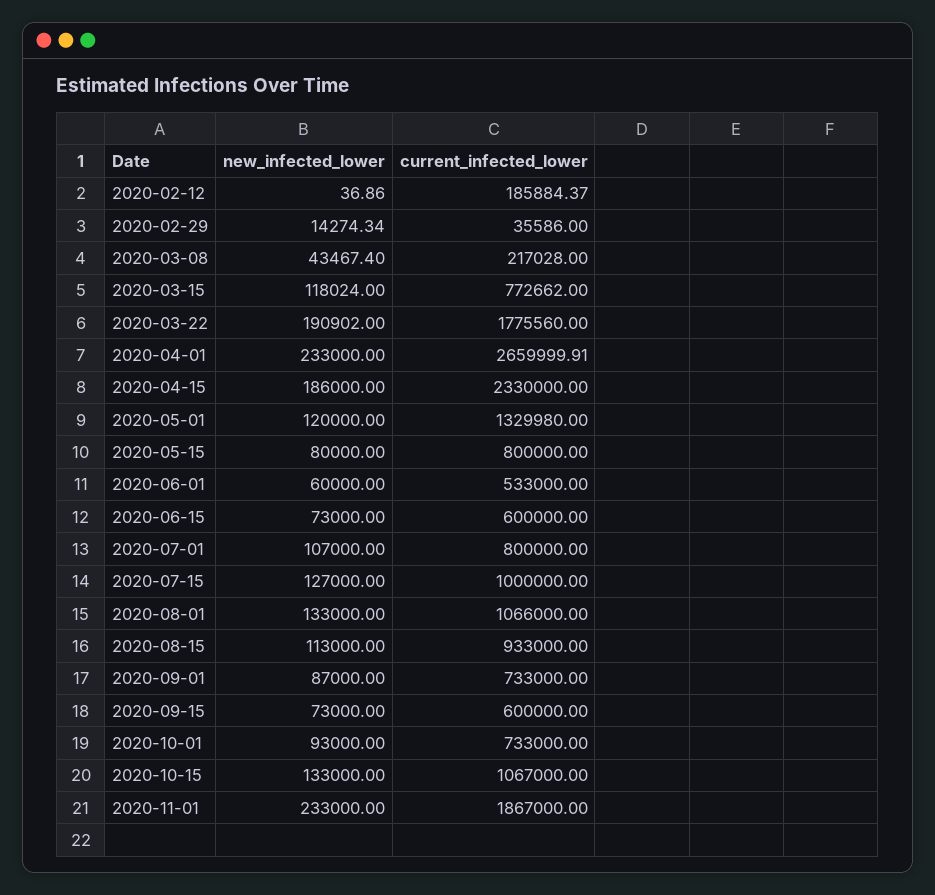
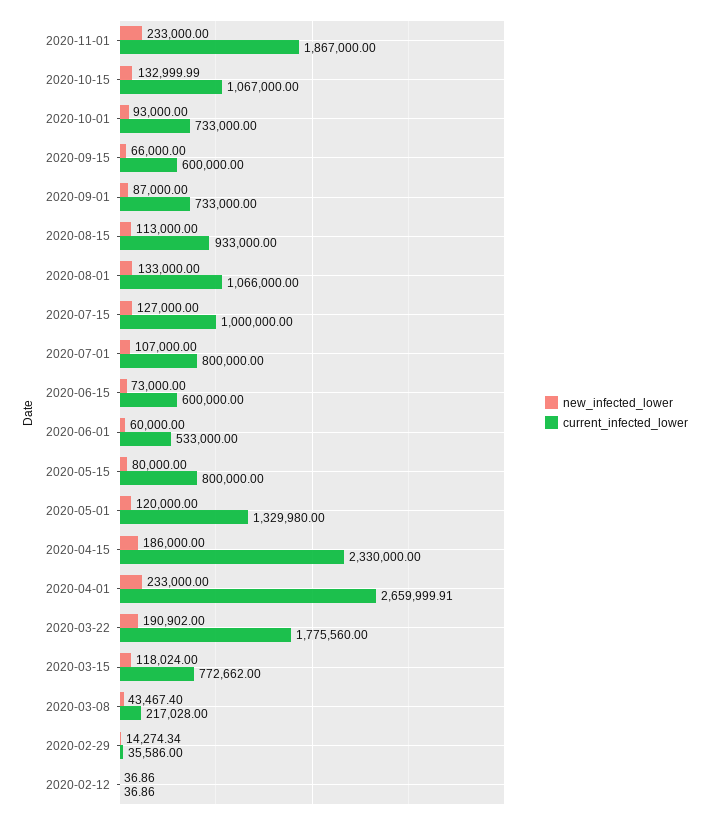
current_infected_lower, 2020-02-12: 185884.37 -> 36.86
new_infected_lower, 2020-09-15: 73000 -> 66000
new_infected_lower, 2020-10-15: 133000 -> 132999.99

